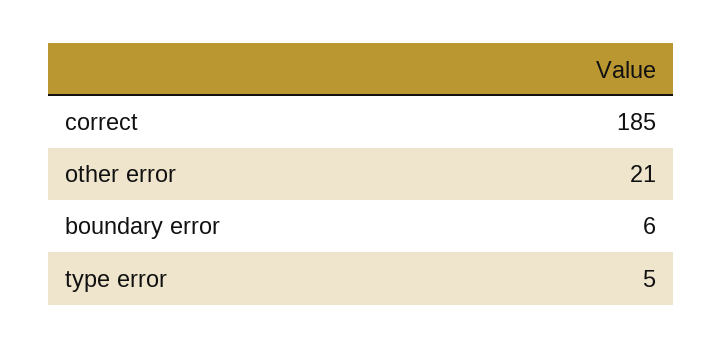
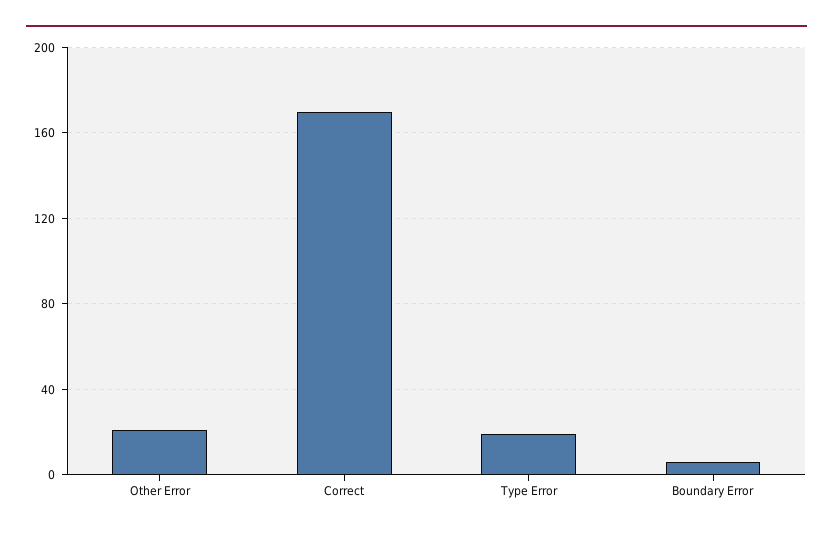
correct: 185 -> 170
type error: 5 -> 20

